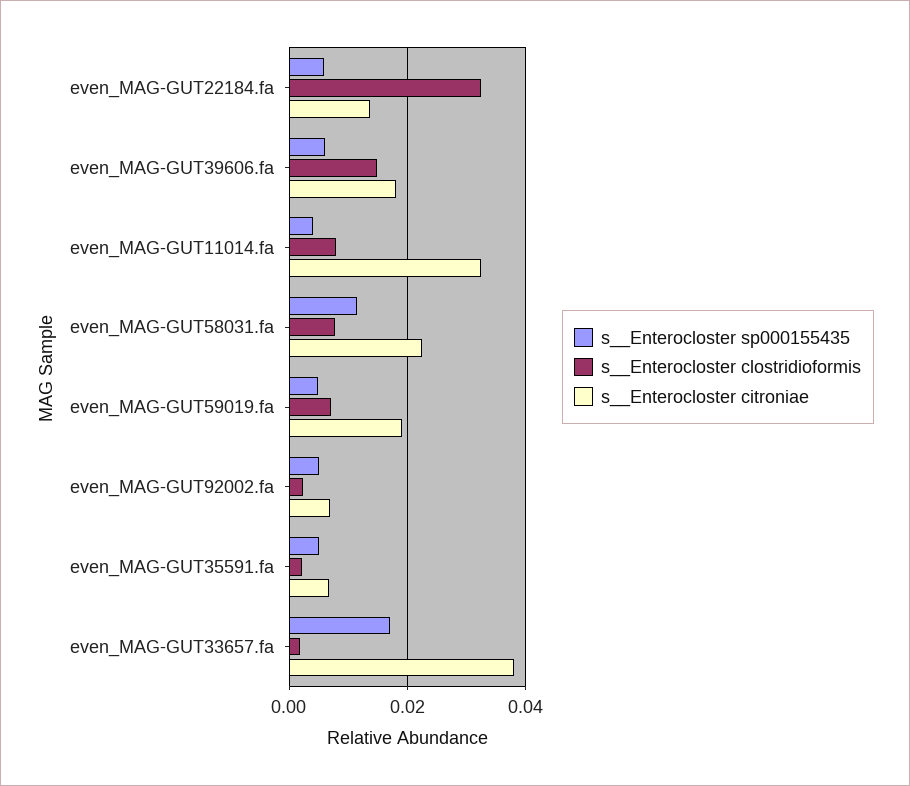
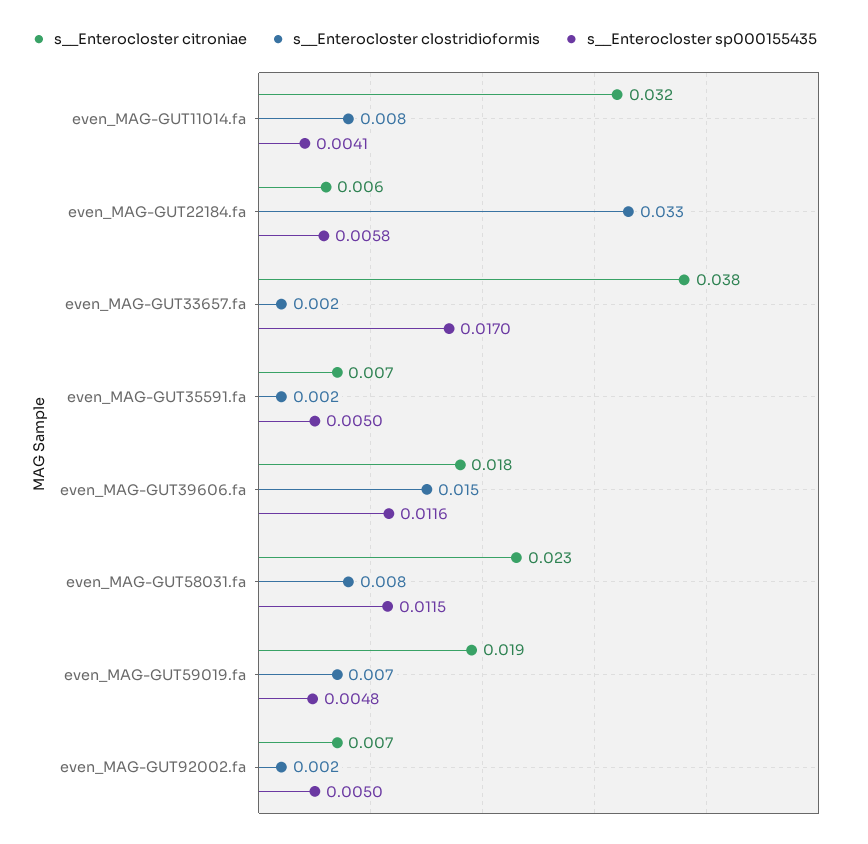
s__Enterocloster citroniae, even_MAG-GUT22184.fa: 0.014 -> 0.006
s__Enterocloster sp000155435, even_MAG-GUT39606.fa: 0.006 -> 0.0116

